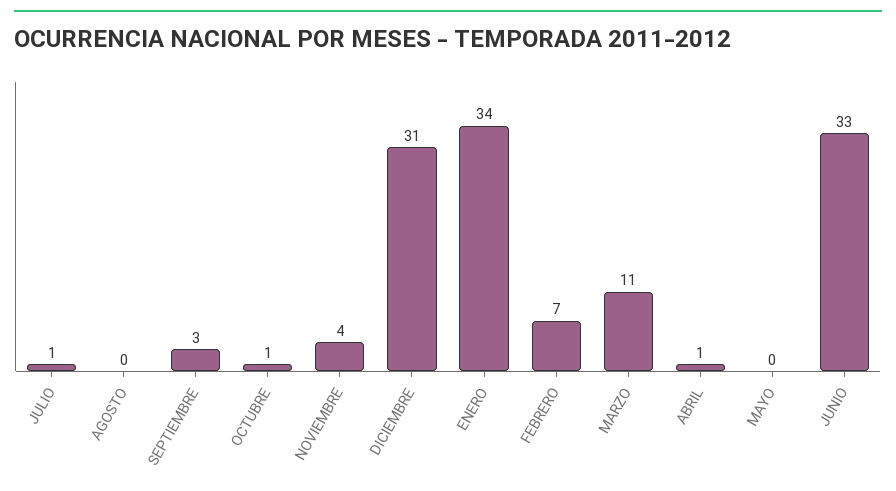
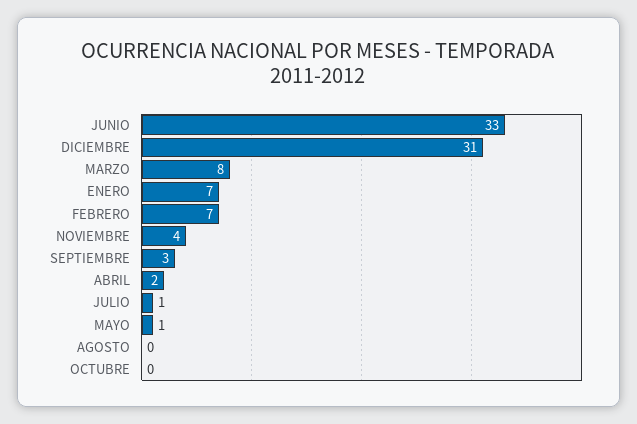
OCTUBRE: 1 -> 0
ENERO: 34 -> 7
MARZO: 11 -> 8
ABRIL: 1 -> 2
MAYO: 0 -> 1

